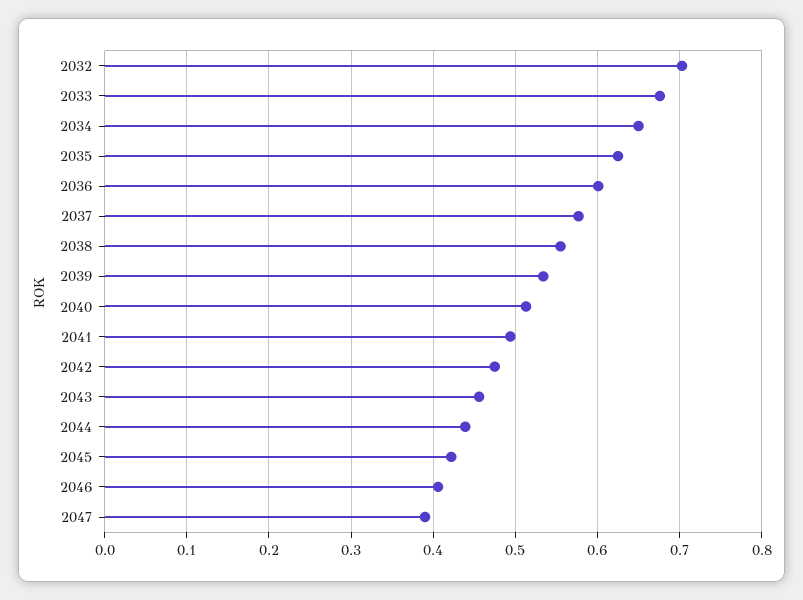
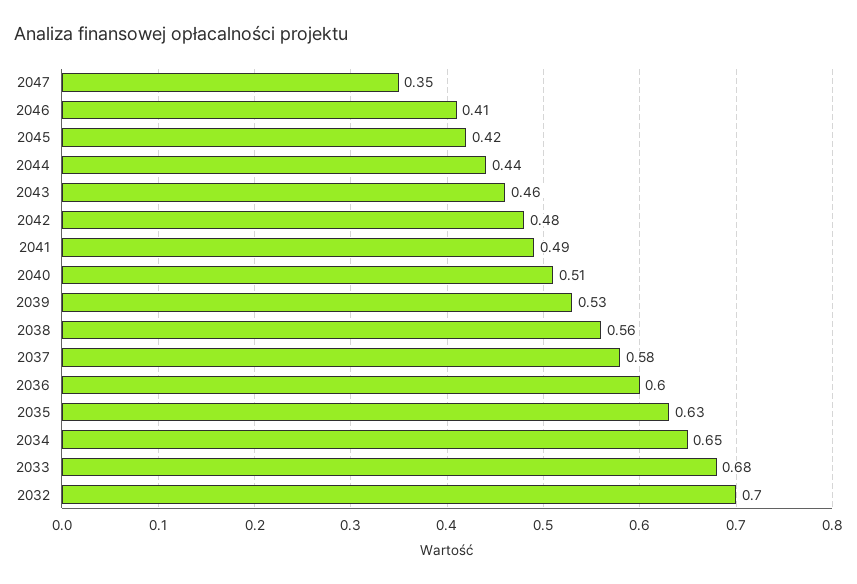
2047: 0.39 -> 0.35

